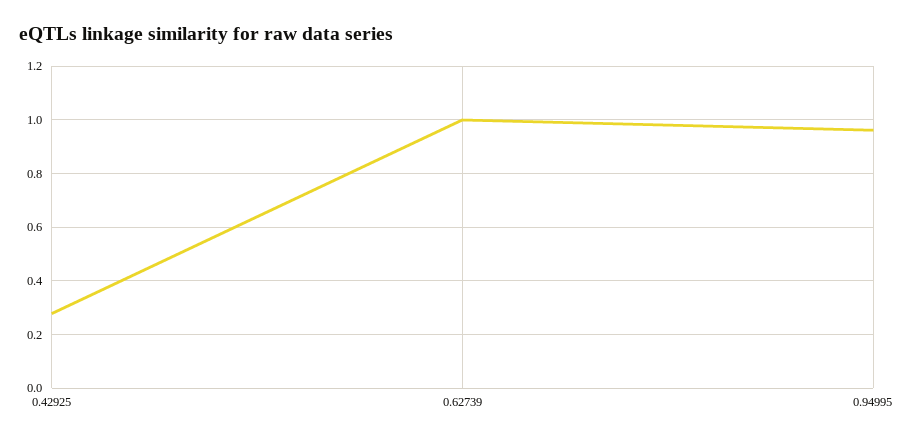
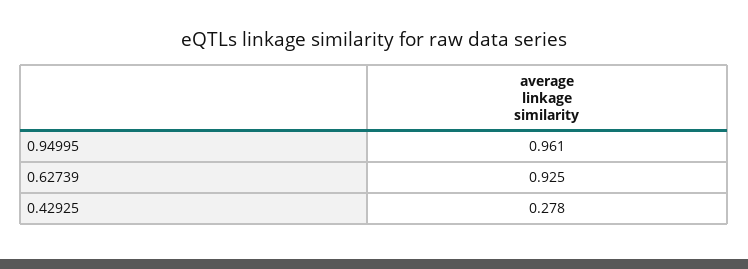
0.62739: 1 -> 0.925

